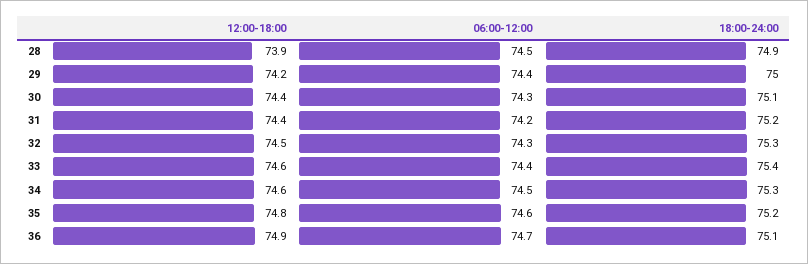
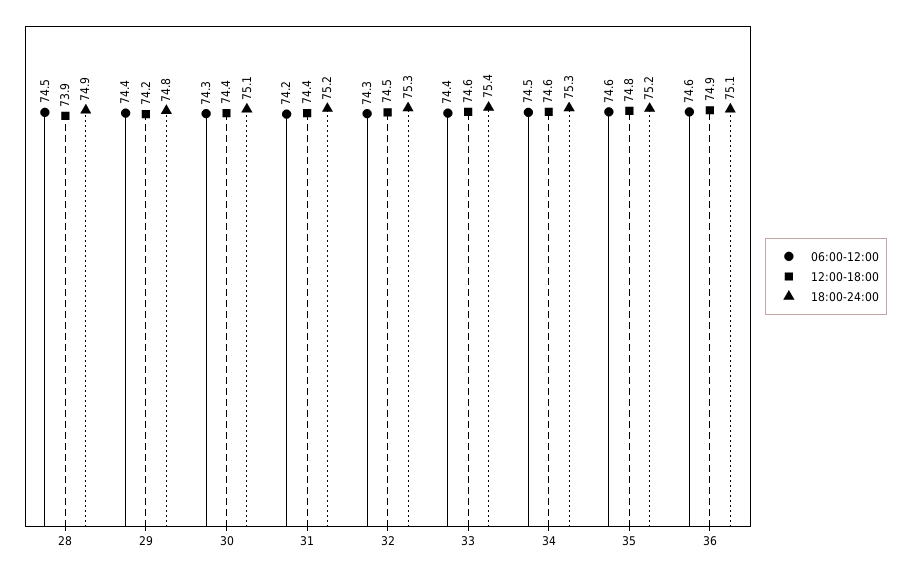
18:00-24:00, 29: 75 -> 74.8
06:00-12:00, 36: 74.7 -> 74.6

